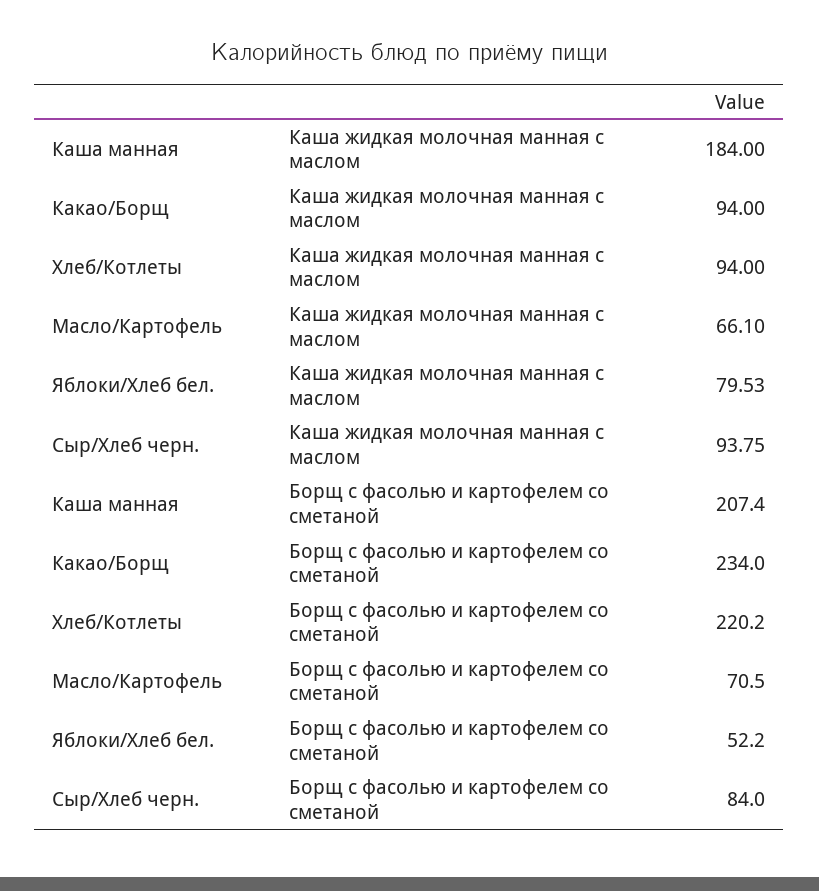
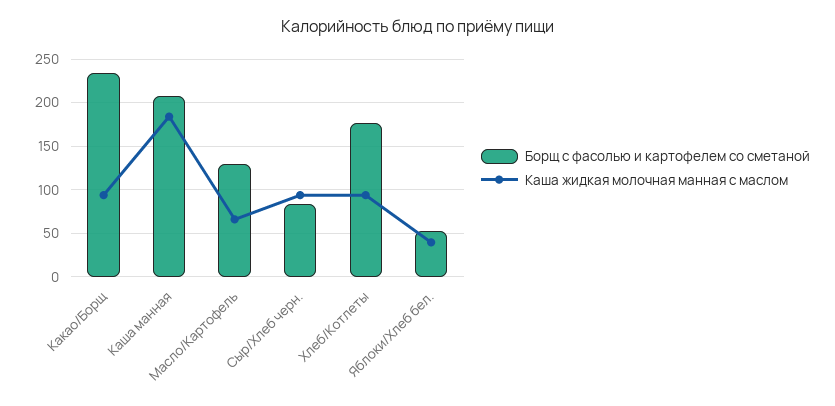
Каша жидкая молочная манная с маслом, Яблоки/Хлеб бел.: 79.53 -> 40
Борщ с фасолью и картофелем со сметаной, Хлеб/Котлеты: 220.2 -> 180
Борщ с фасолью и картофелем со сметаной, Масло/Картофель: 70.5 -> 130

